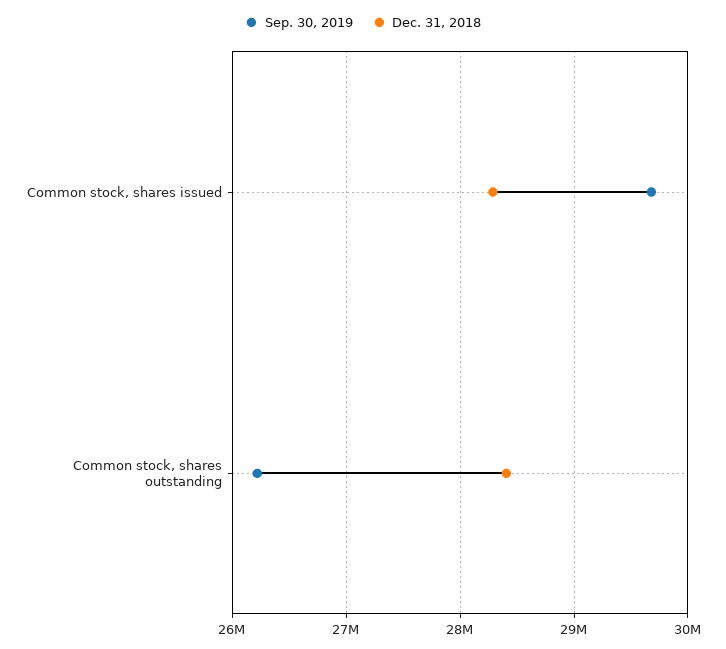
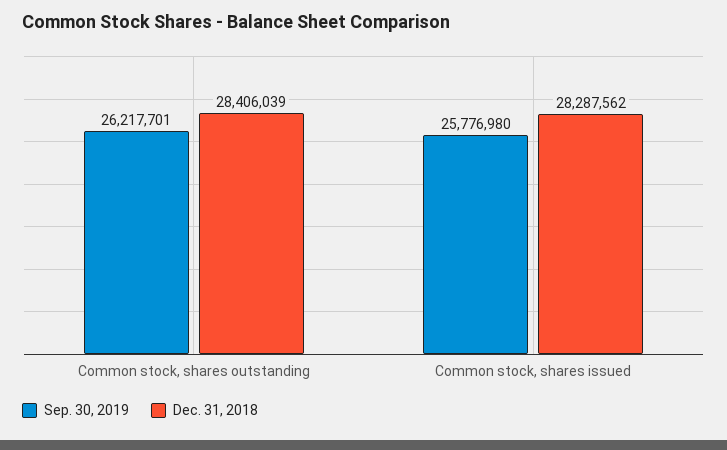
Sep. 30, 2019, Common stock, shares issued: 29700000 -> 25776980

